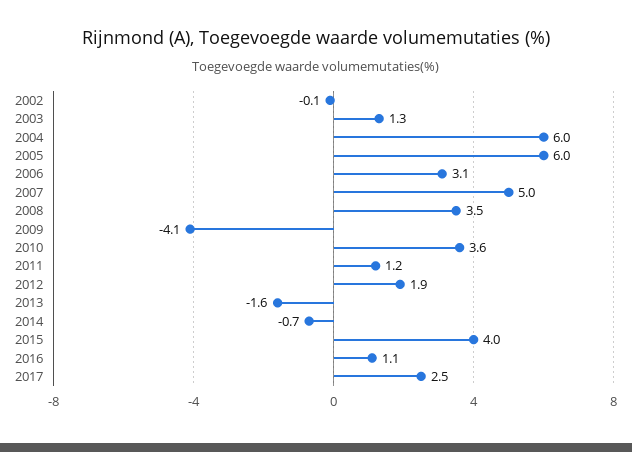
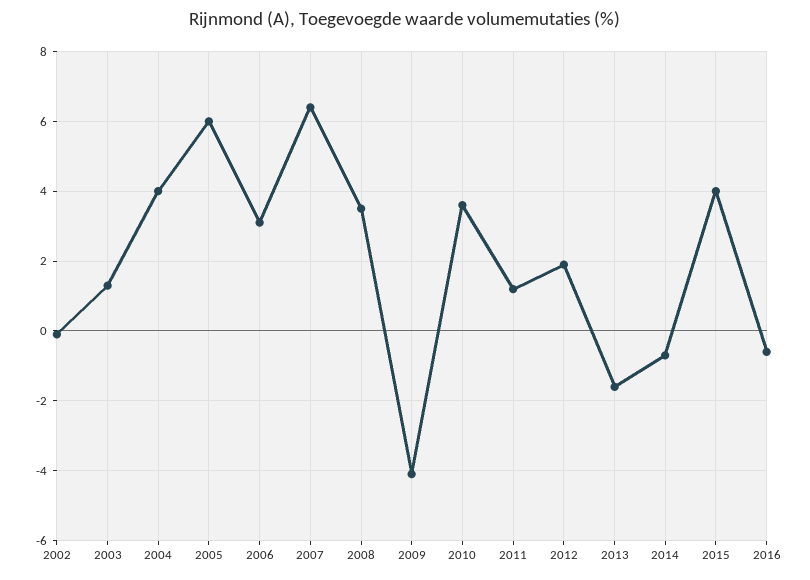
2004: 6 -> 4
2007: 5 -> 6.5
2016: 1.1 -> -0.5
2017: 2.5 -> none

